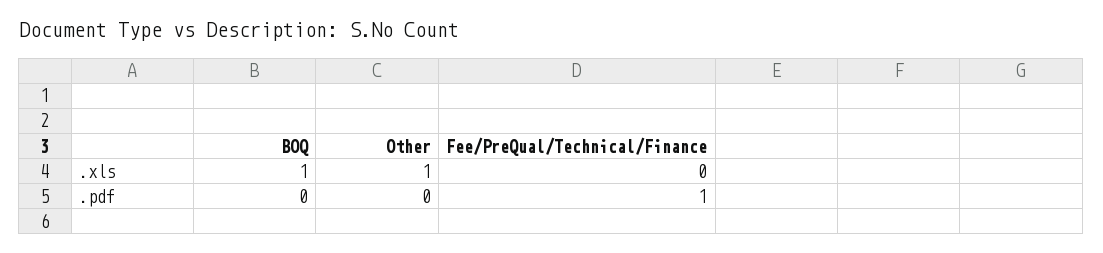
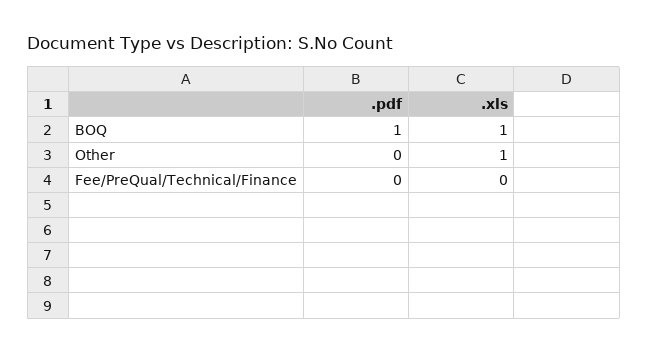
BOQ, .pdf: 0 -> 1
Fee/PreQual/Technical/Finance, .pdf: 1 -> 0

